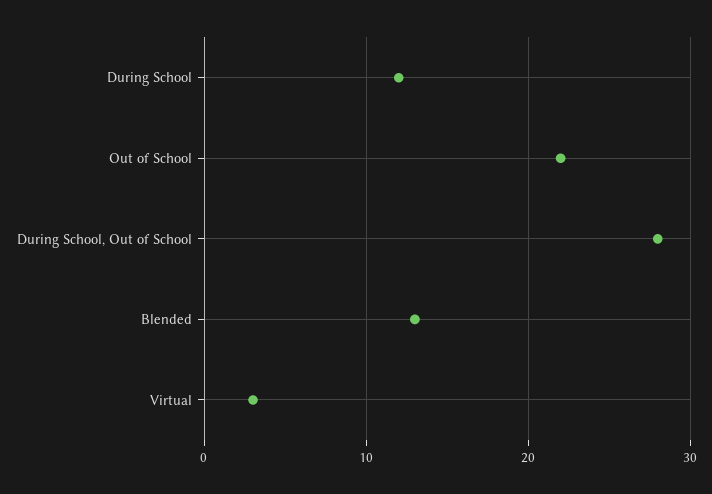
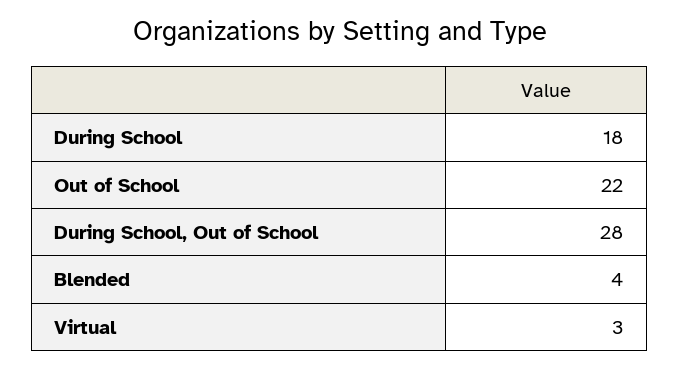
During School: 12 -> 18
Blended: 13 -> 4

